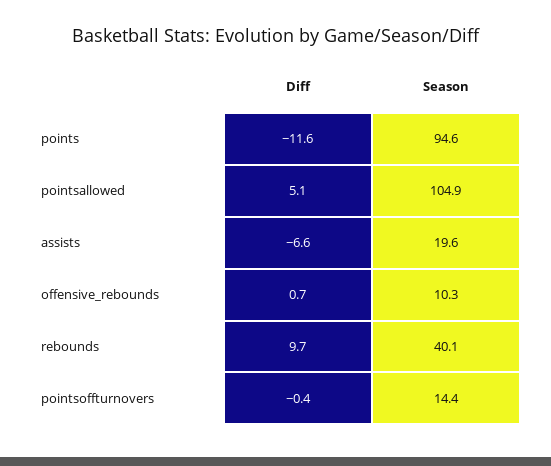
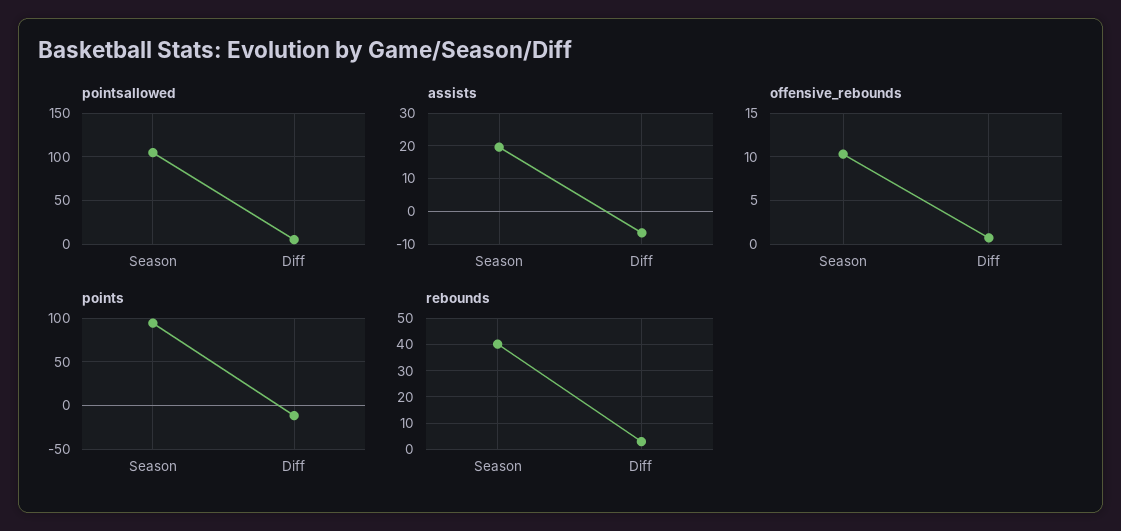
rebounds, Diff: 9.7 -> 2.5
pointsoffturnovers, Diff: -0.4 -> none
pointsoffturnovers, Season: 14.4 -> none

